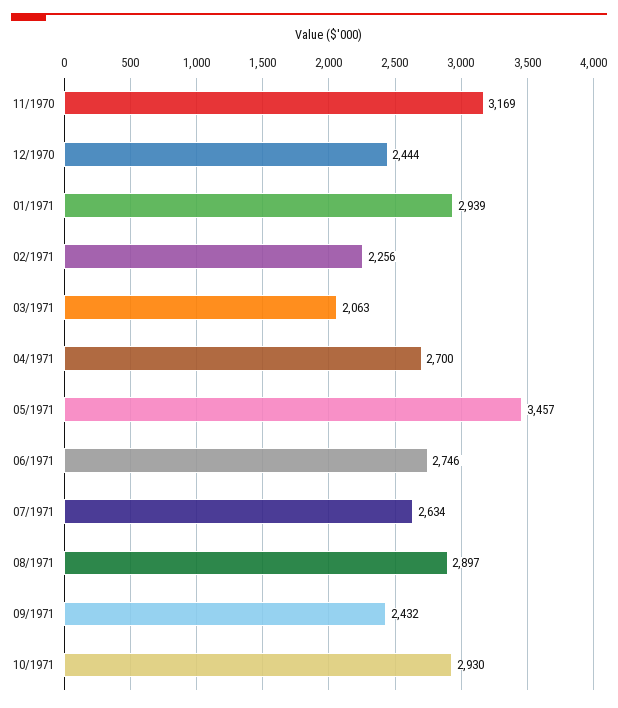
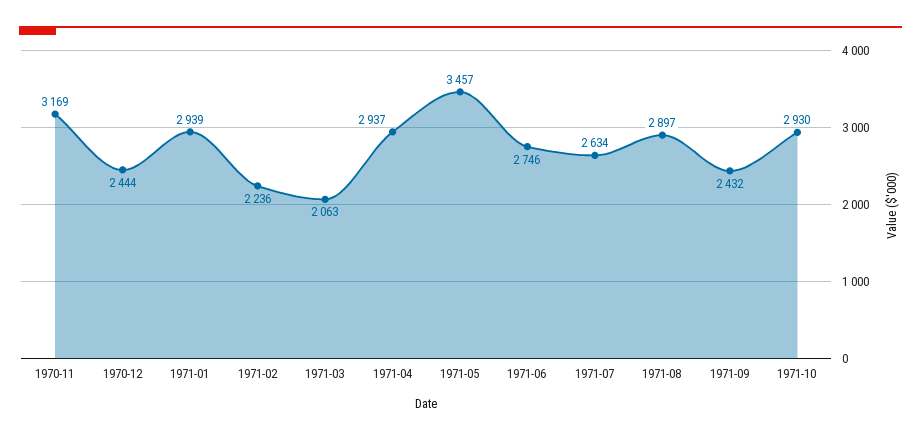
02/1971: 2256 -> 2236
04/1971: 2700 -> 2937

